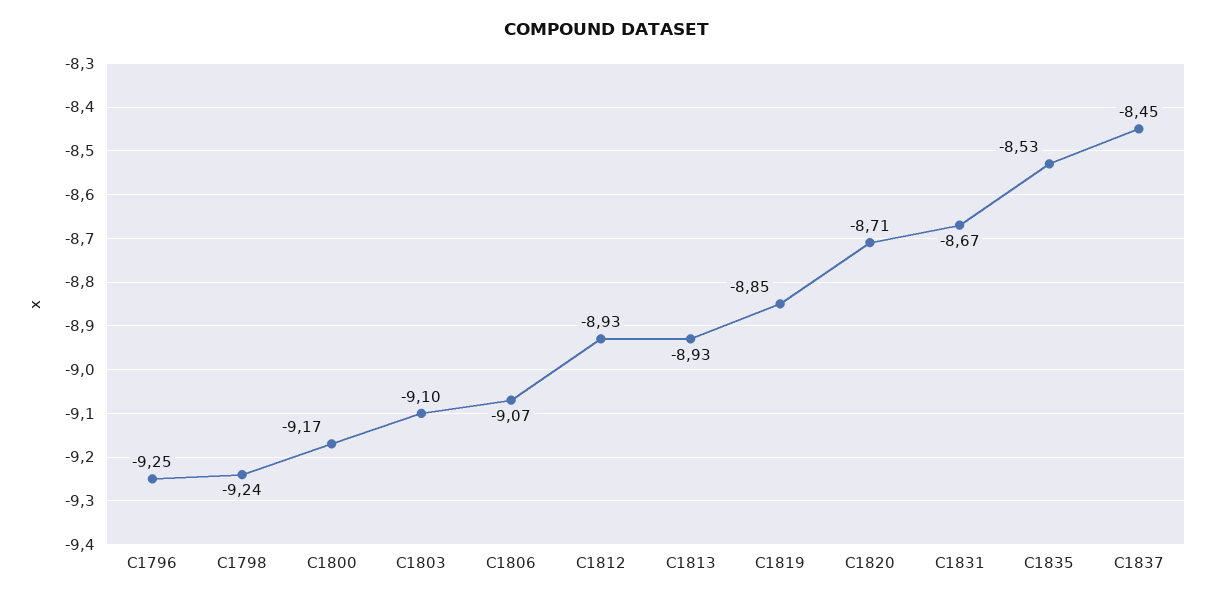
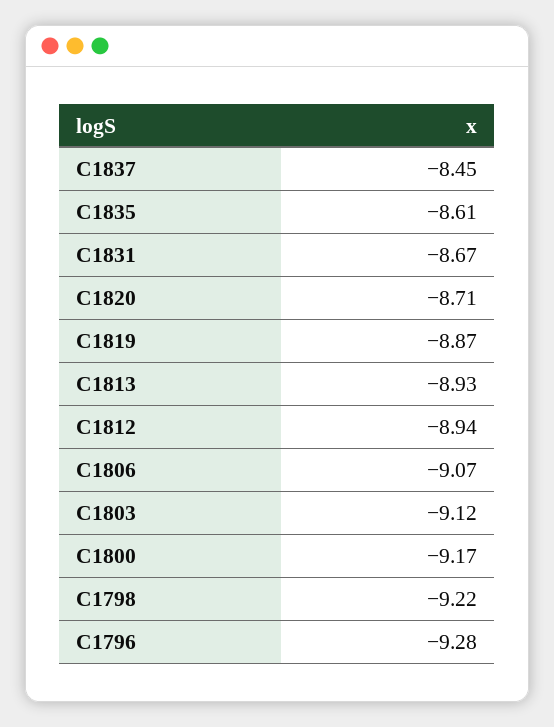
C1796: -9.25 -> -9.28
C1798: -9.24 -> -9.22
C1803: -9.1 -> -9.12
C1812: -8.93 -> -8.94
C1819: -8.85 -> -8.87
C1835: -8.53 -> -8.61

